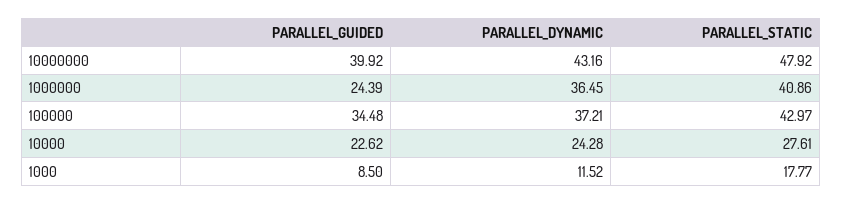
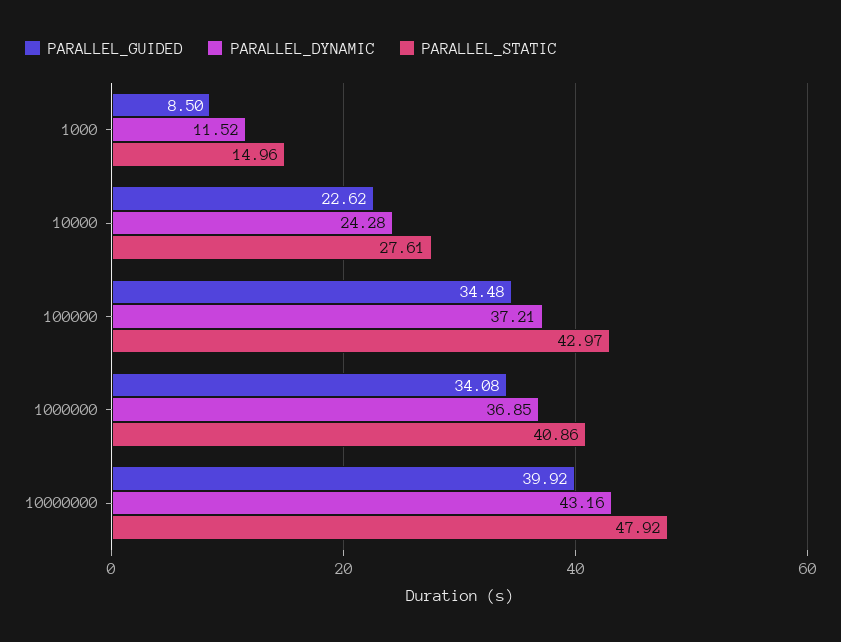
PARALLEL_GUIDED, 1000000: 24.39 -> 34.08
PARALLEL_DYNAMIC, 1000000: 36.45 -> 36.85
PARALLEL_STATIC, 1000: 17.77 -> 14.96

